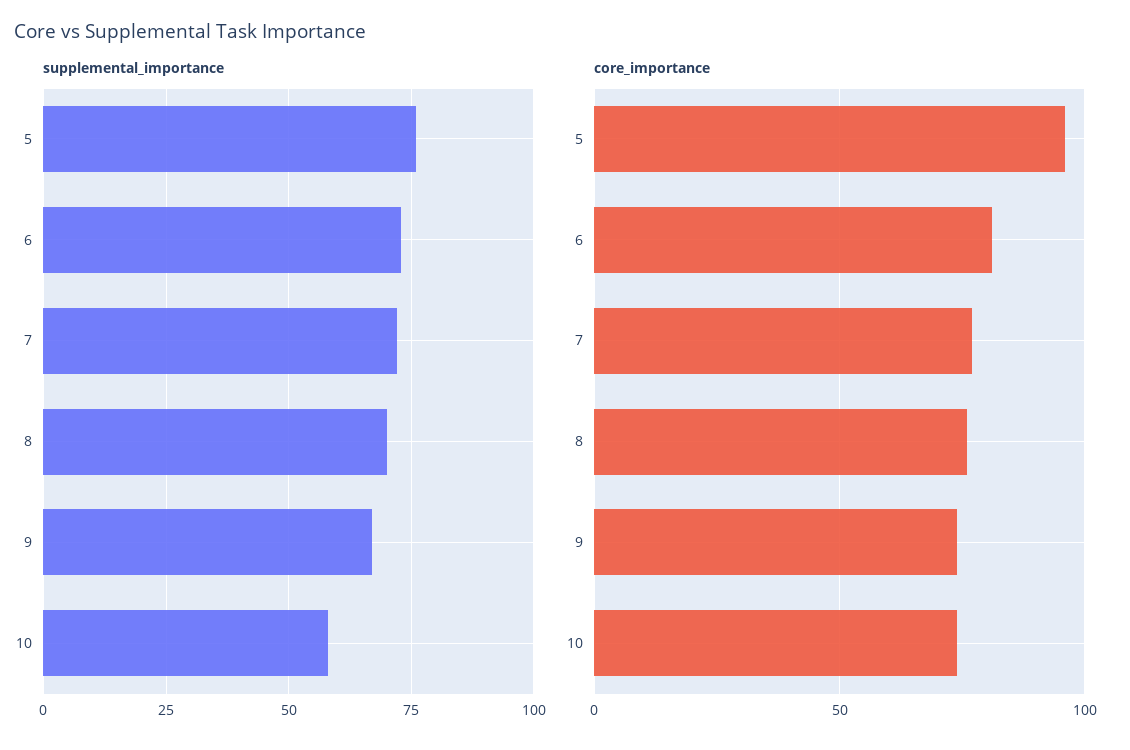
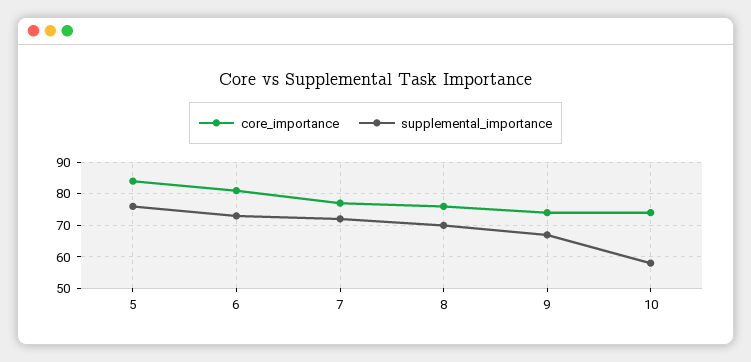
core_importance, 5: 95 -> 85

